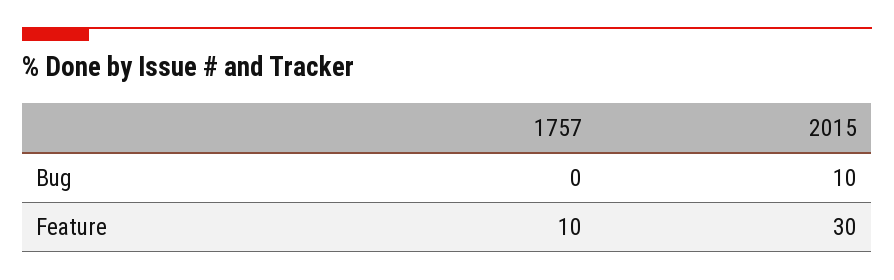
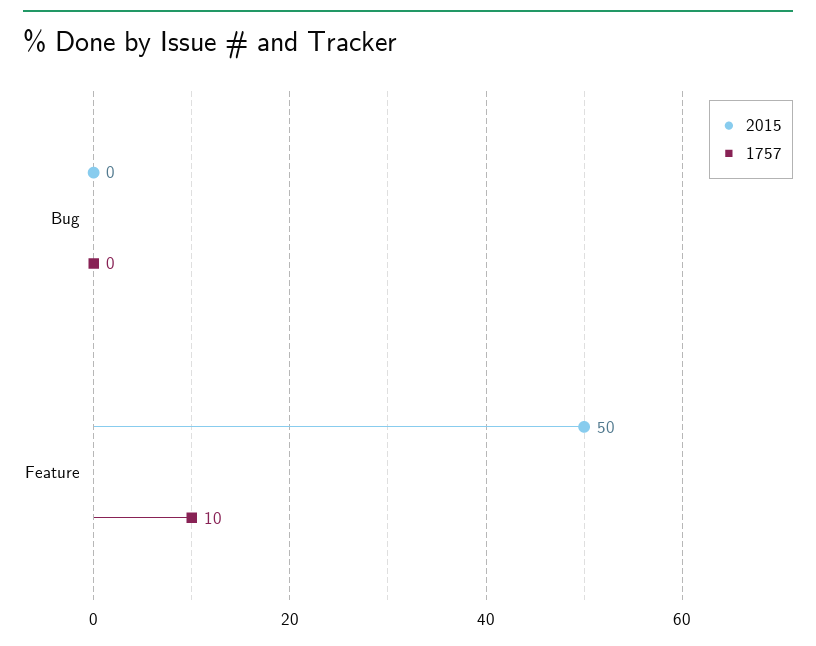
2015, Bug: 10 -> 0
2015, Feature: 30 -> 50

